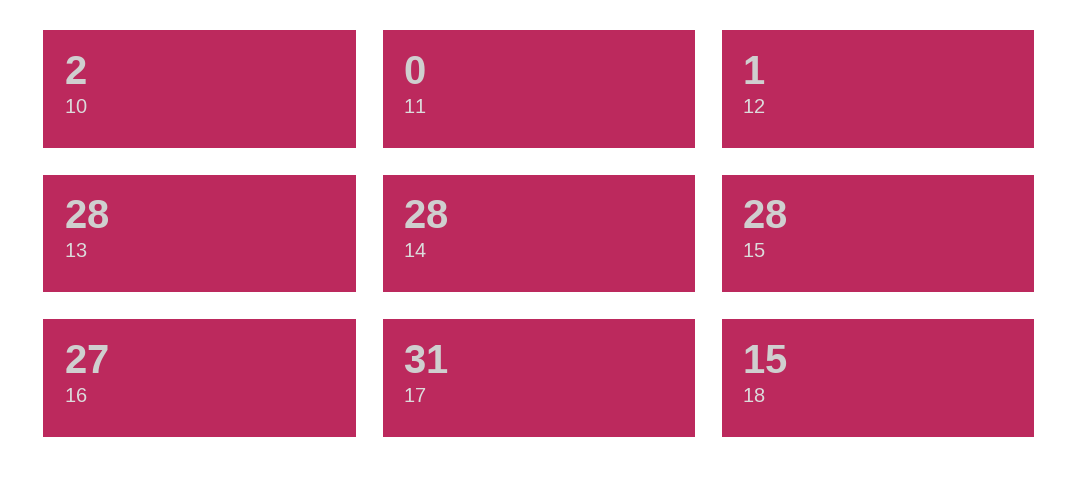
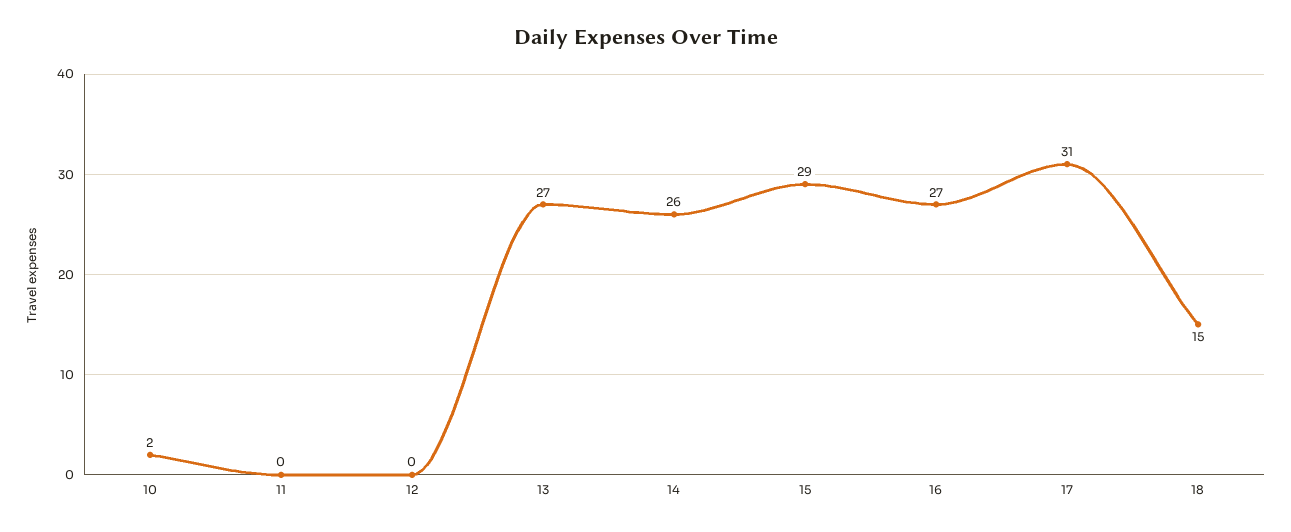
12: 1 -> 0
13: 28 -> 27
14: 28 -> 26
15: 28 -> 29

